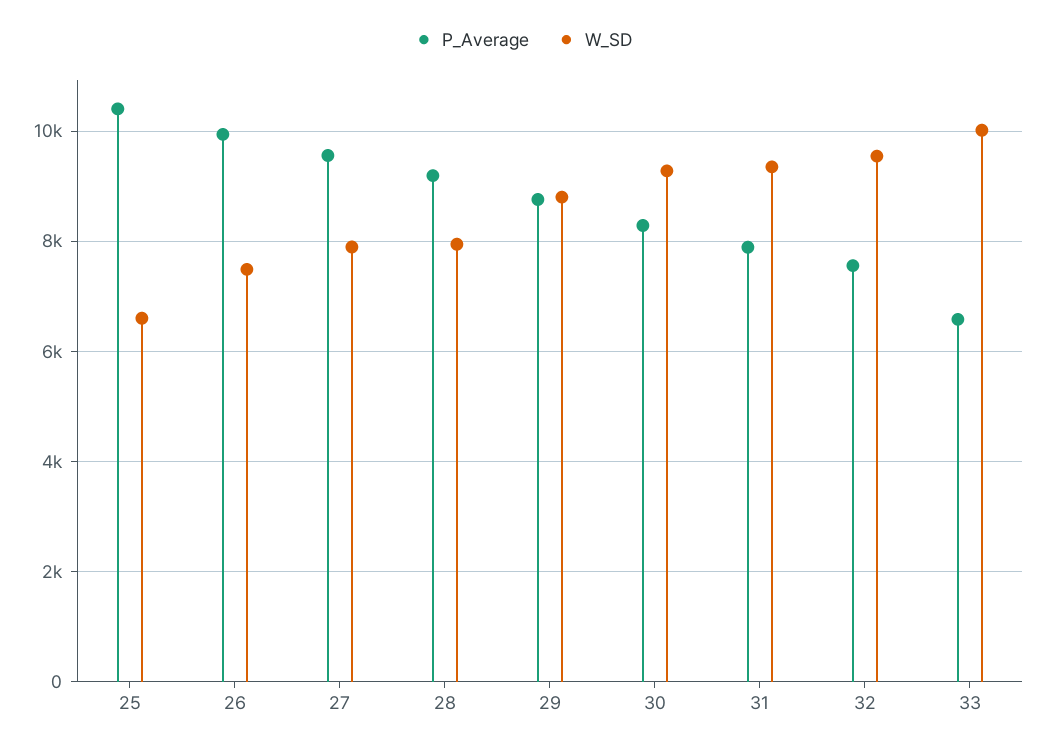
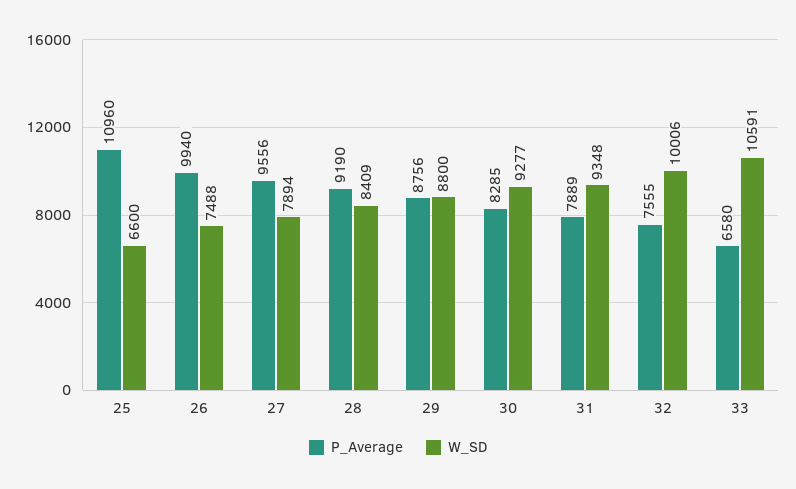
P_Average, 25: 10400 -> 10960
W_SD, 28: 8000 -> 8409
W_SD, 32: 9600 -> 10006
W_SD, 33: 10000 -> 10591

